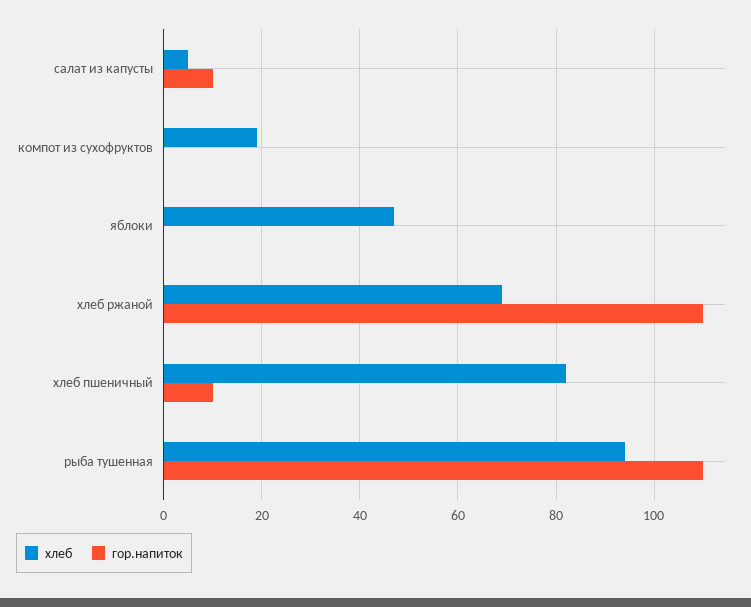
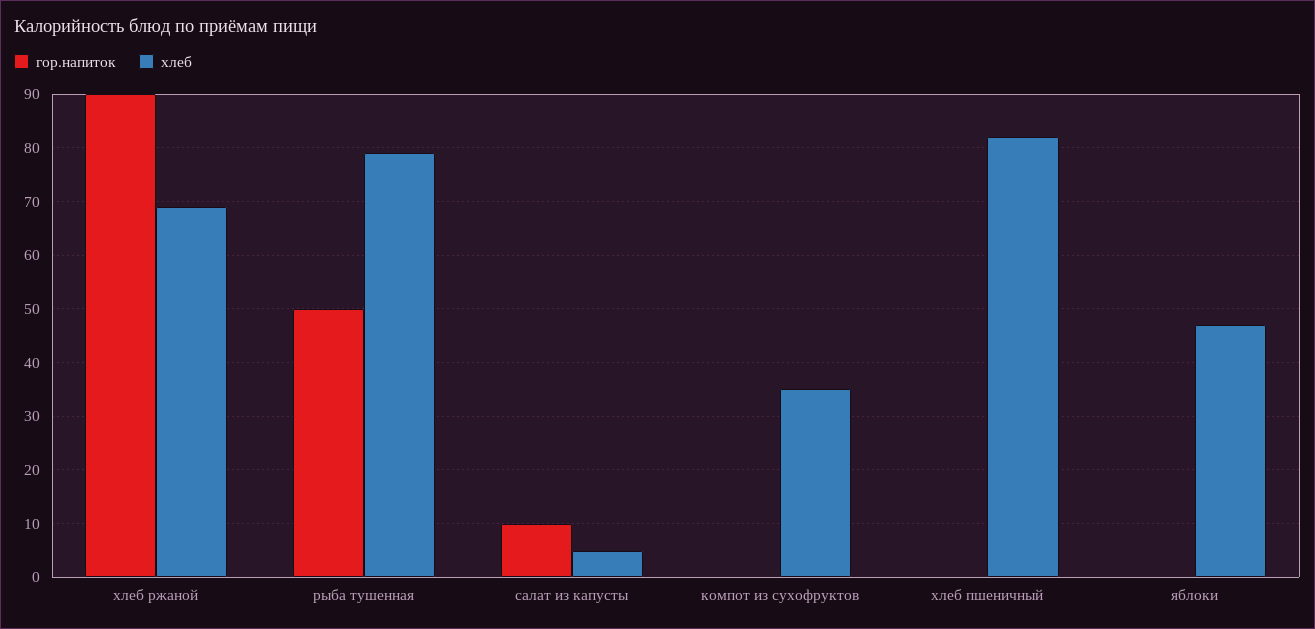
хлеб, компот из сухофруктов: 20 -> 35
гор.напиток, хлеб ржаной: 110 -> 90
гор.напиток, хлеб пшеничный: 10 -> 0
хлеб, рыба тушенная: 95 -> 80
гор.напиток, рыба тушенная: 110 -> 50

